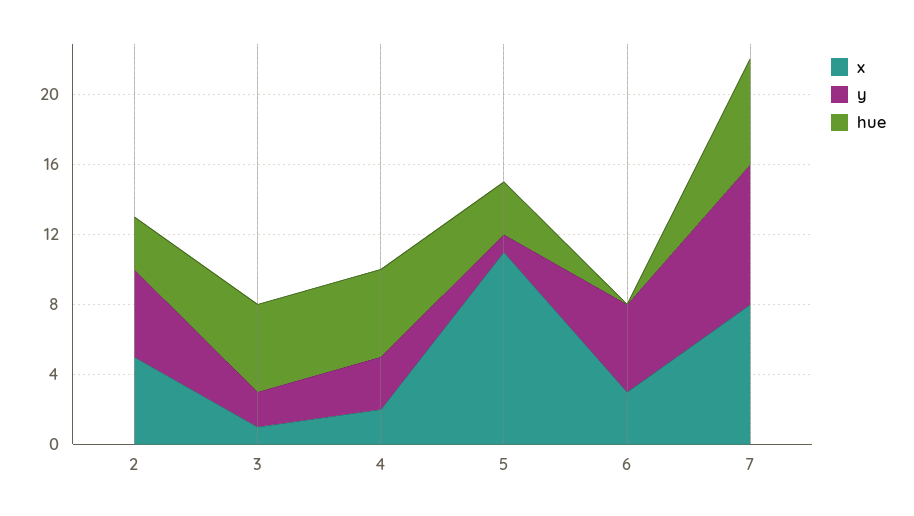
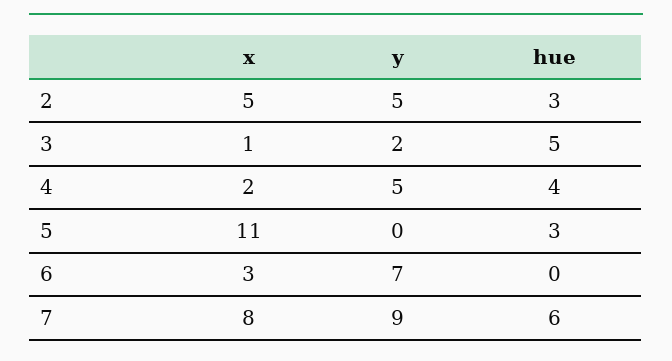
y, 4: 3 -> 5
hue, 4: 5 -> 4
y, 5: 1 -> 0
y, 6: 5 -> 7
y, 7: 8 -> 9

